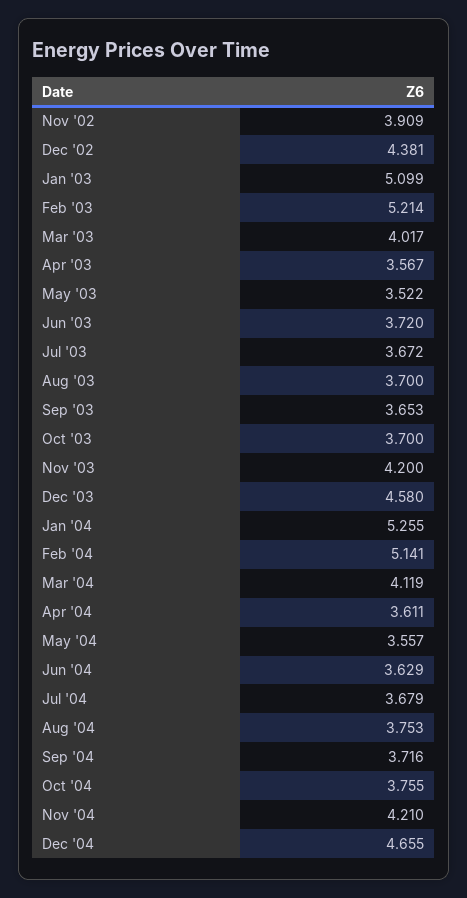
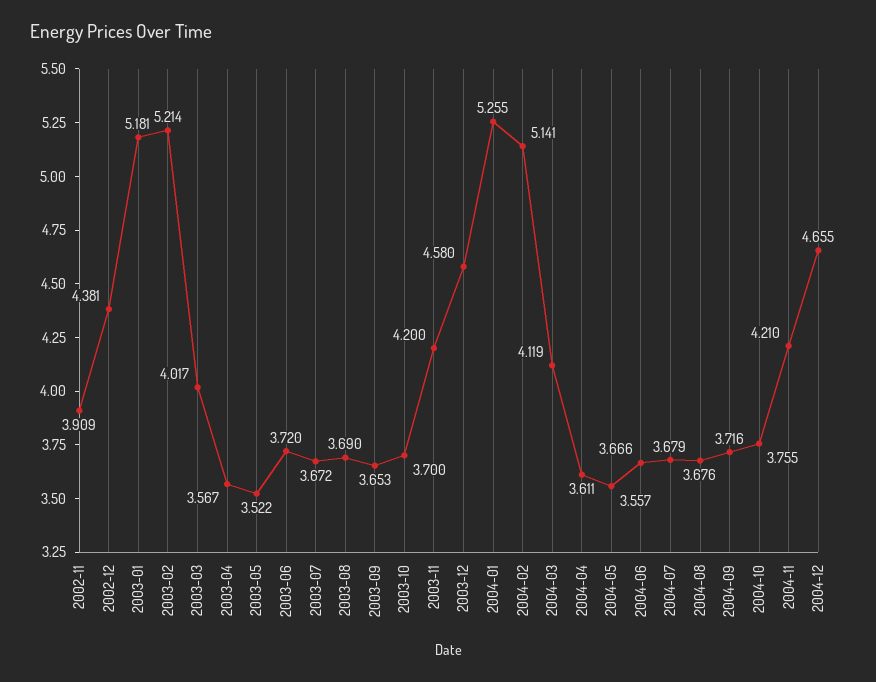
Jan '03: 5.099 -> 5.181
Aug '03: 3.7 -> 3.69
Jun '04: 3.629 -> 3.666
Aug '04: 3.753 -> 3.676

